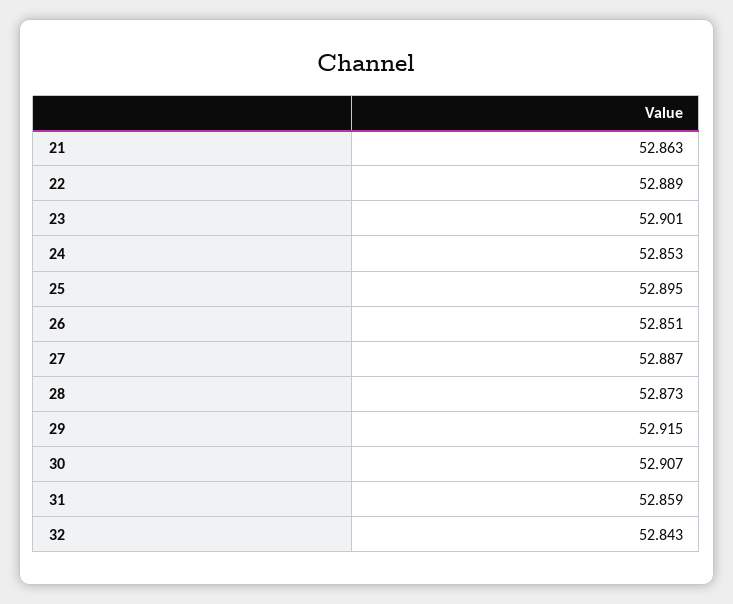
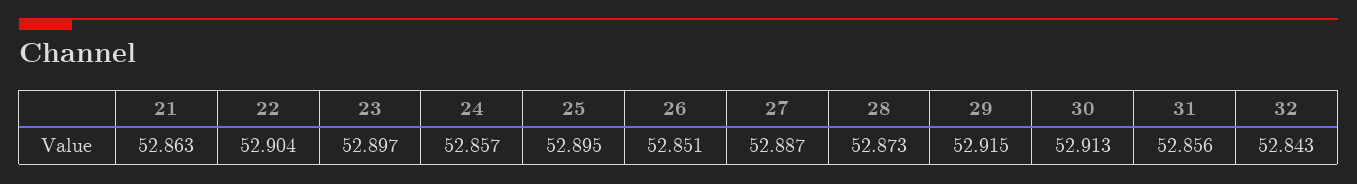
22: 52.889 -> 52.904
23: 52.901 -> 52.897
24: 52.853 -> 52.857
30: 52.907 -> 52.913
31: 52.859 -> 52.856

